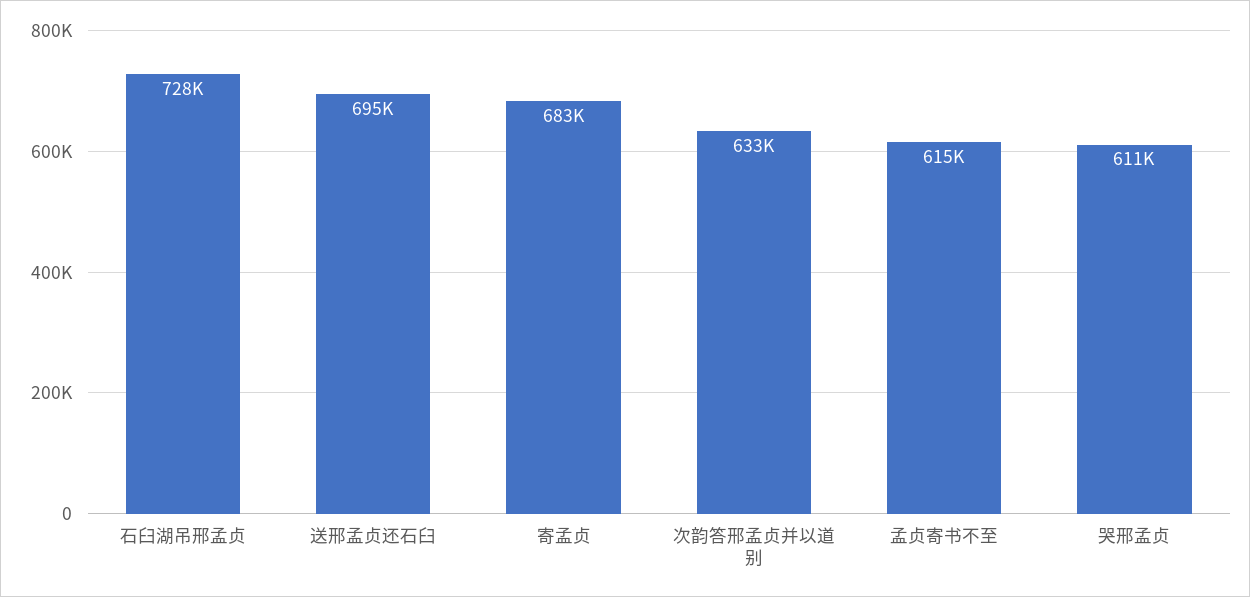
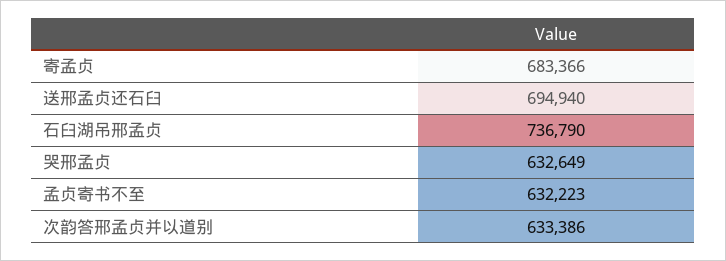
石臼湖吊邢孟贞: 728000 -> 736790
孟贞寄书不至: 615000 -> 632223
哭邢孟贞: 611000 -> 632649

